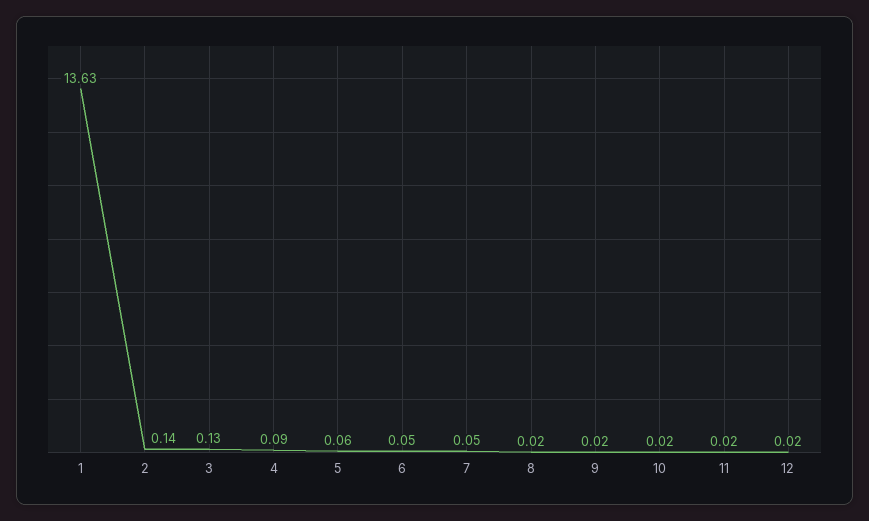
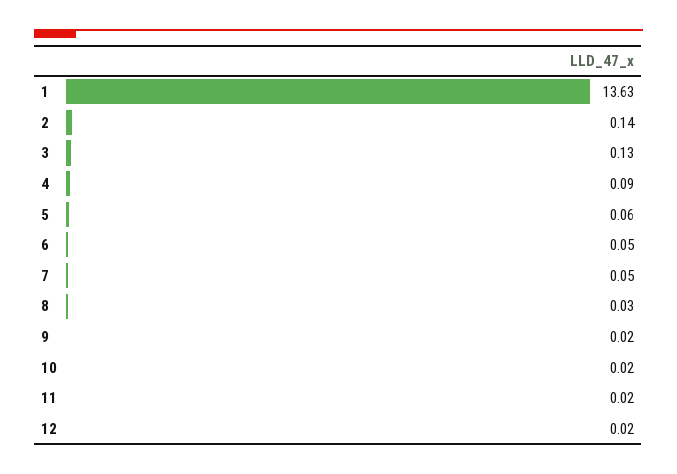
8: 0.02 -> 0.03

